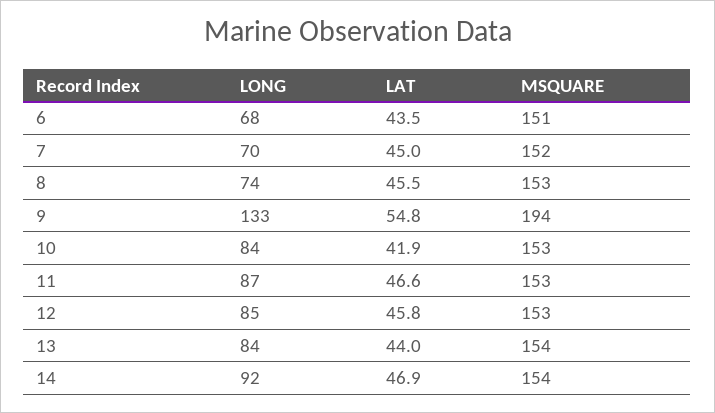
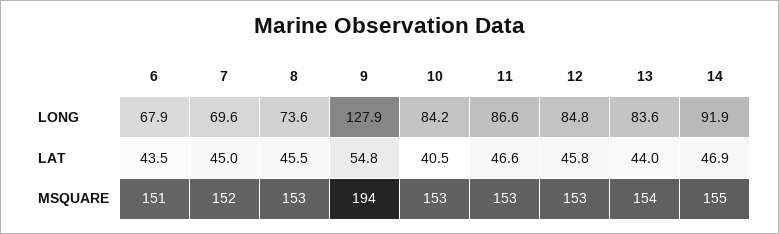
LONG, 9: 133 -> 127.9
LAT, 10: 41.9 -> 40.5
MSQUARE, 14: 154 -> 155

